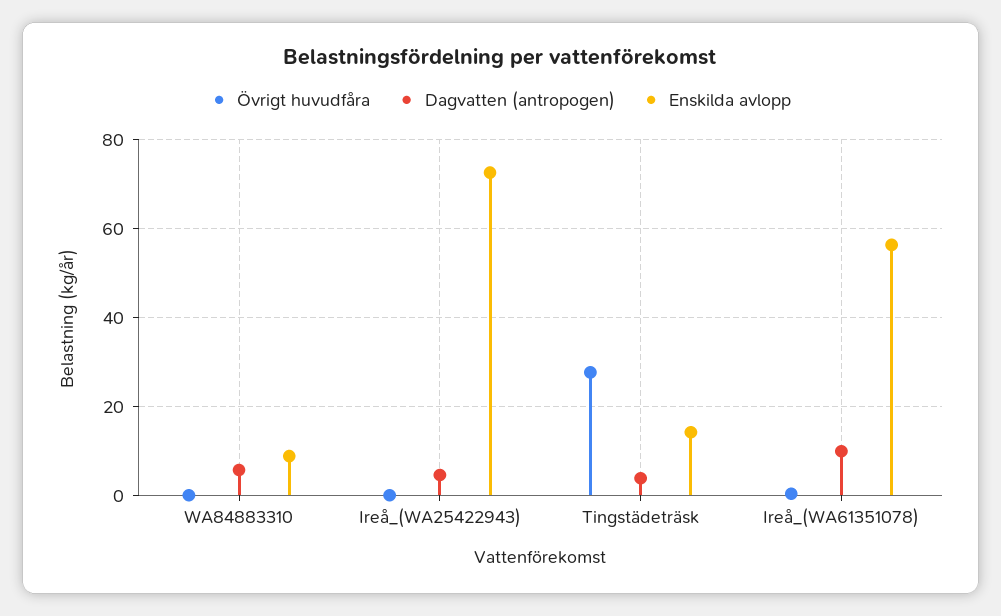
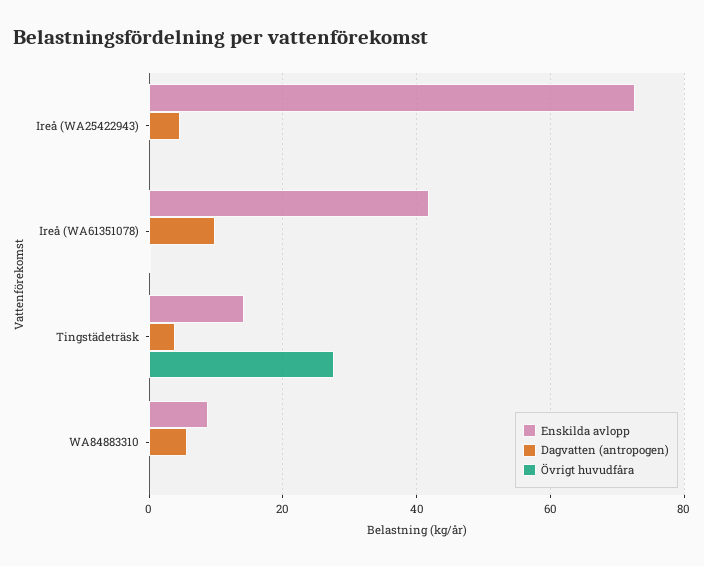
Enskilda avlopp, Ireå_(WA61351078): 56 -> 42

